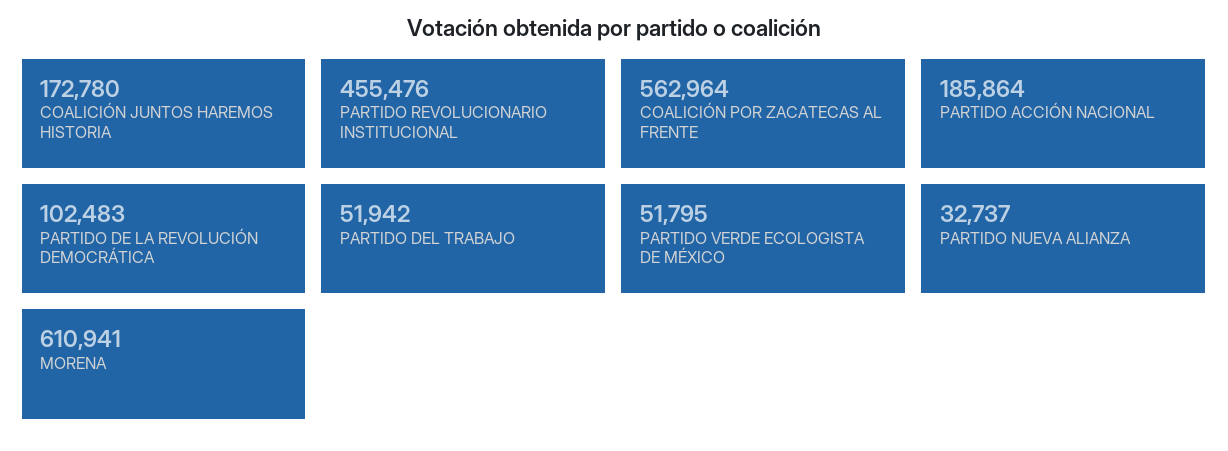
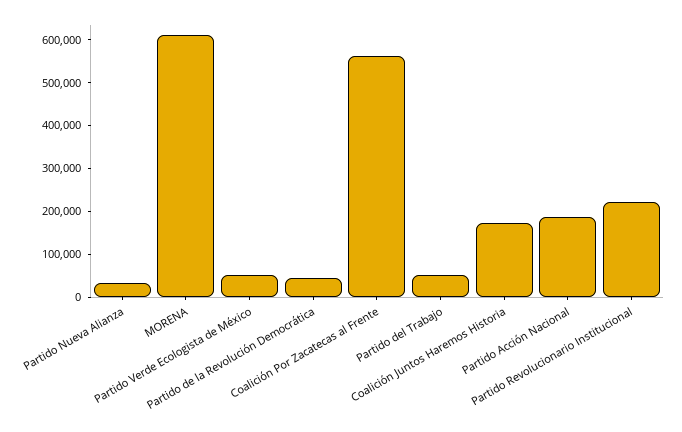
PARTIDO REVOLUCIONARIO INSTITUCIONAL: 455476 -> 220000
PARTIDO DE LA REVOLUCIÓN DEMOCRÁTICA: 102483 -> 40000

